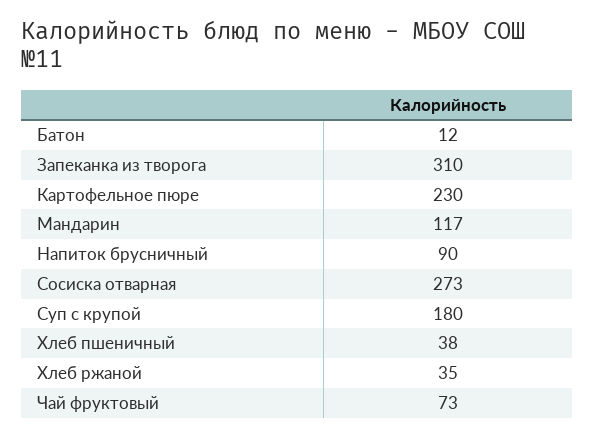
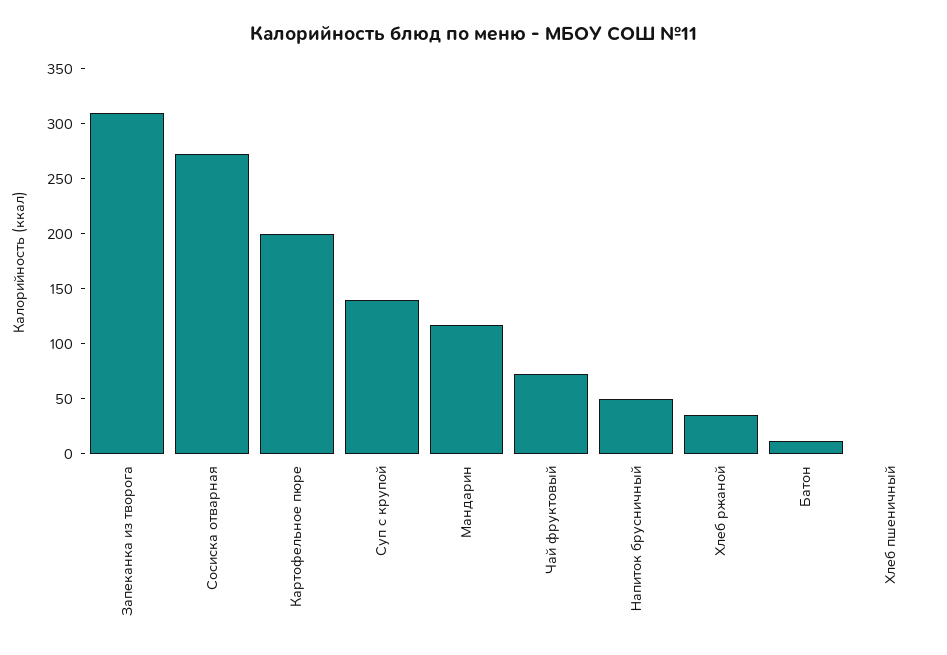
Картофельное пюре: 230 -> 200
Напиток брусничный: 90 -> 50
Суп с крупой: 180 -> 140
Хлеб пшеничный: 38 -> 0

